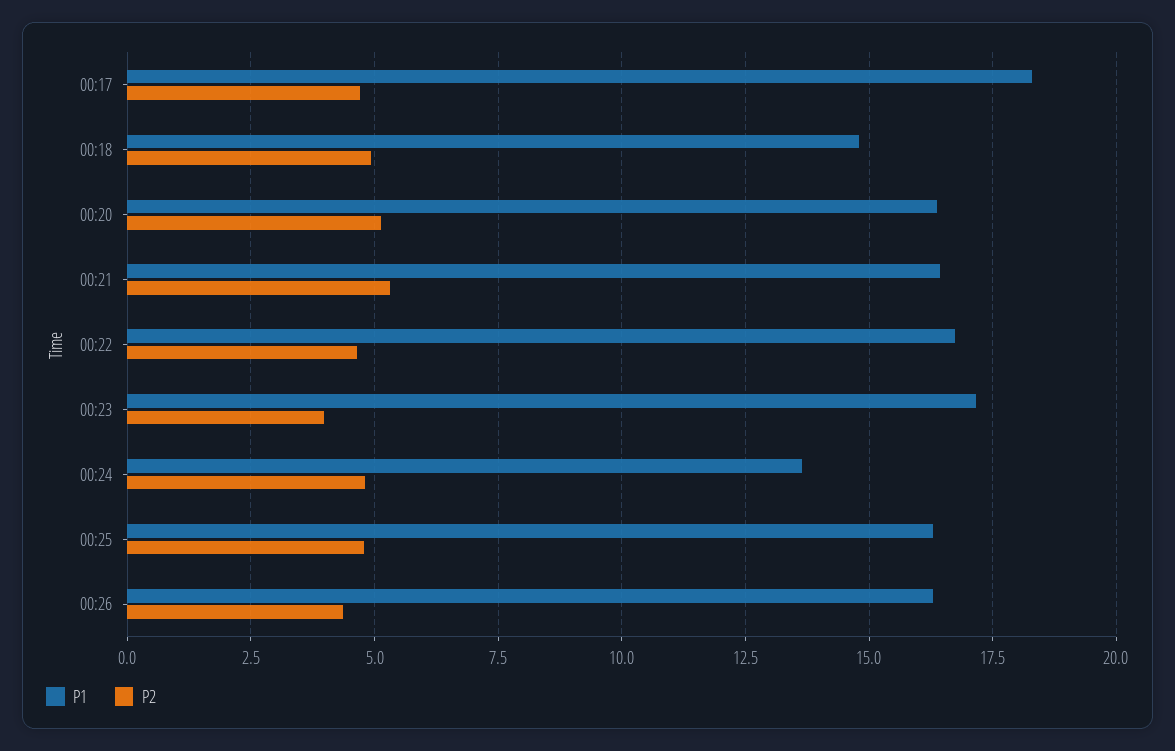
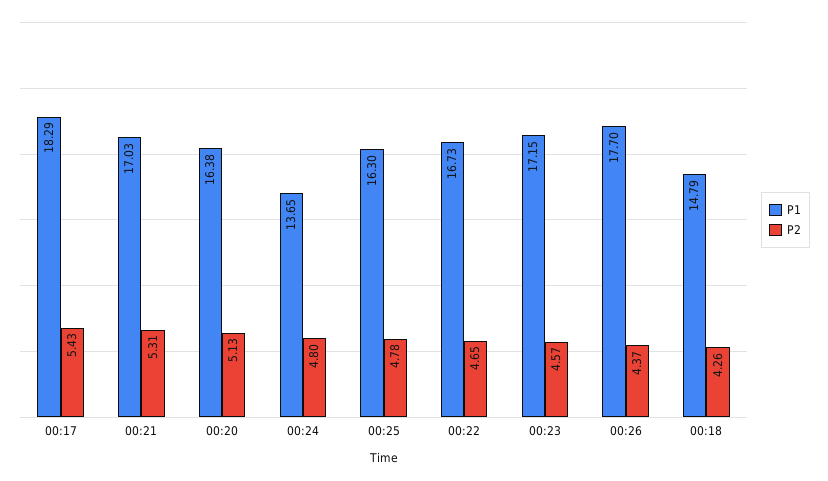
P2, 00:17: 4.75 -> 5.43
P2, 00:18: 5 -> 4.26
P1, 00:21: 16.5 -> 17.03
P2, 00:23: 4 -> 4.57
P1, 00:26: 16.25 -> 17.7

